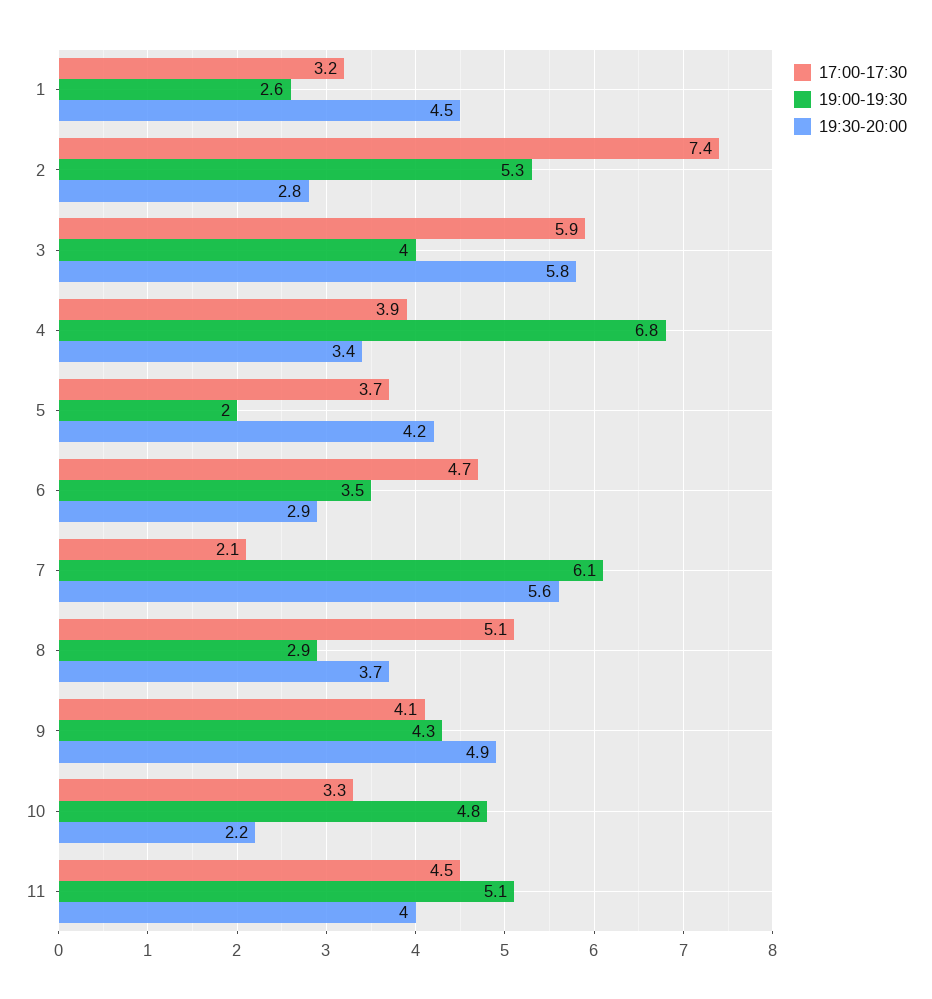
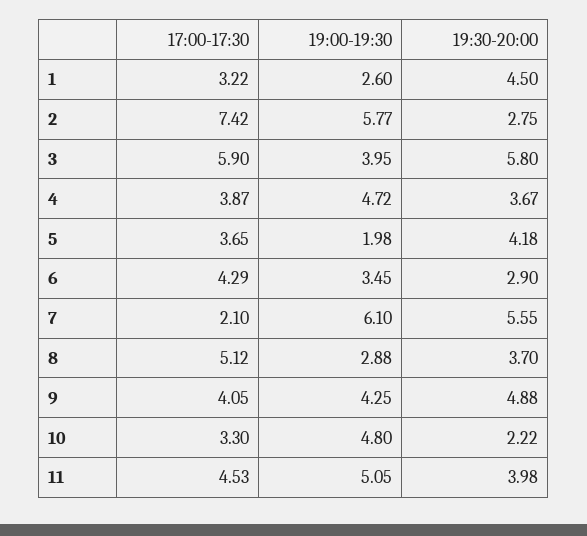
19:00-19:30, 2: 5.3 -> 5.77
19:00-19:30, 4: 6.8 -> 4.72
19:30-20:00, 4: 3.4 -> 3.67
17:00-17:30, 6: 4.7 -> 4.29

